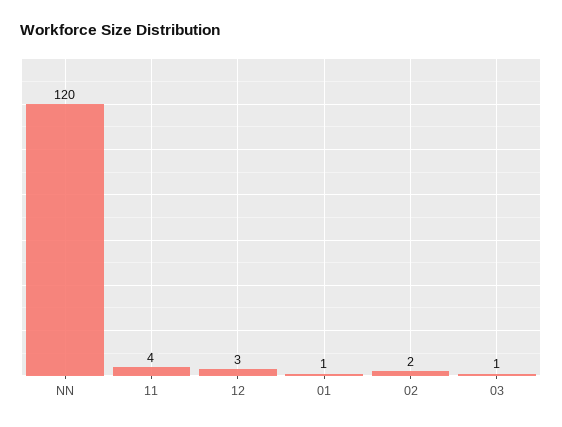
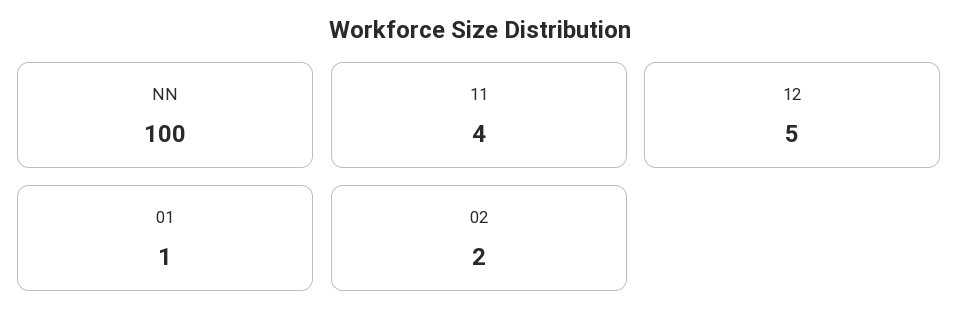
NN: 120 -> 100
12: 3 -> 5
03: 1 -> none

